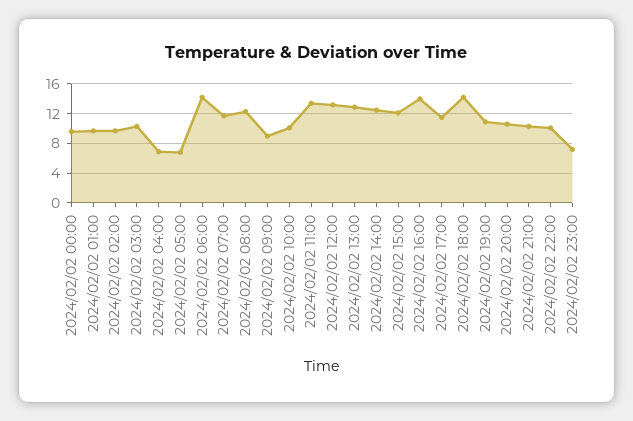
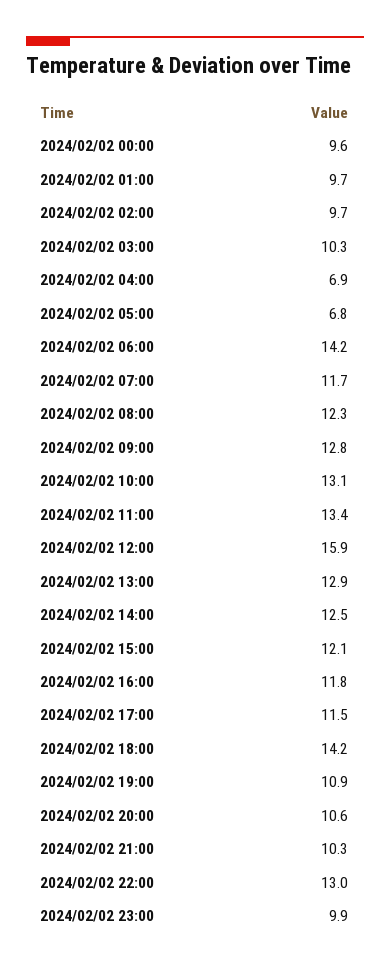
2024/02/02 09:00: 9 -> 12.8
2024/02/02 10:00: 10 -> 13.1
2024/02/02 12:00: 13 -> 15.9
2024/02/02 16:00: 14 -> 11.8
2024/02/02 22:00: 10 -> 13
2024/02/02 23:00: 7 -> 9.9

